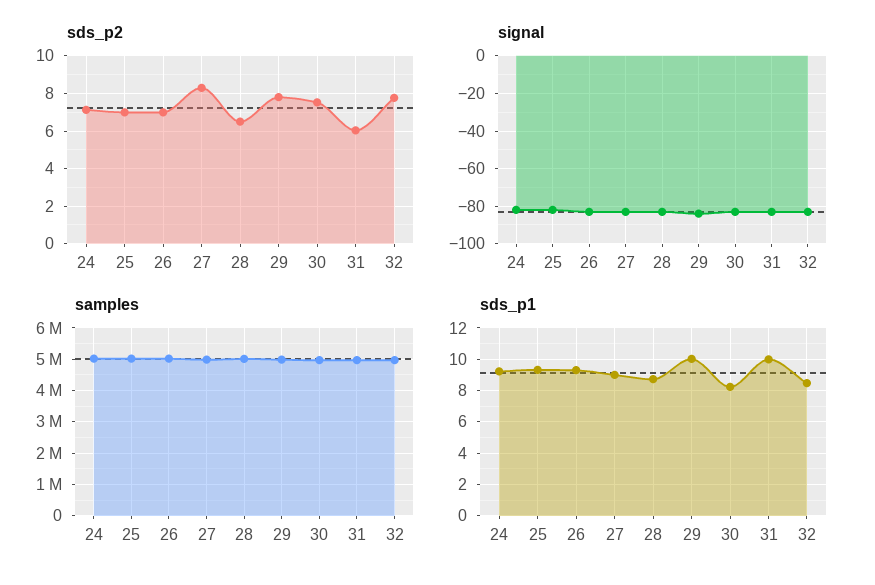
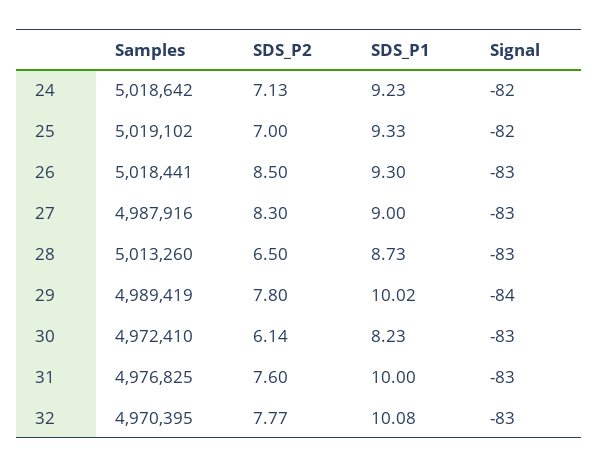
sds_p2, 26: 7 -> 8.5
sds_p2, 30: 7.5 -> 6.14
sds_p2, 31: 6 -> 7.6
sds_p1, 32: 8.5 -> 10.08

